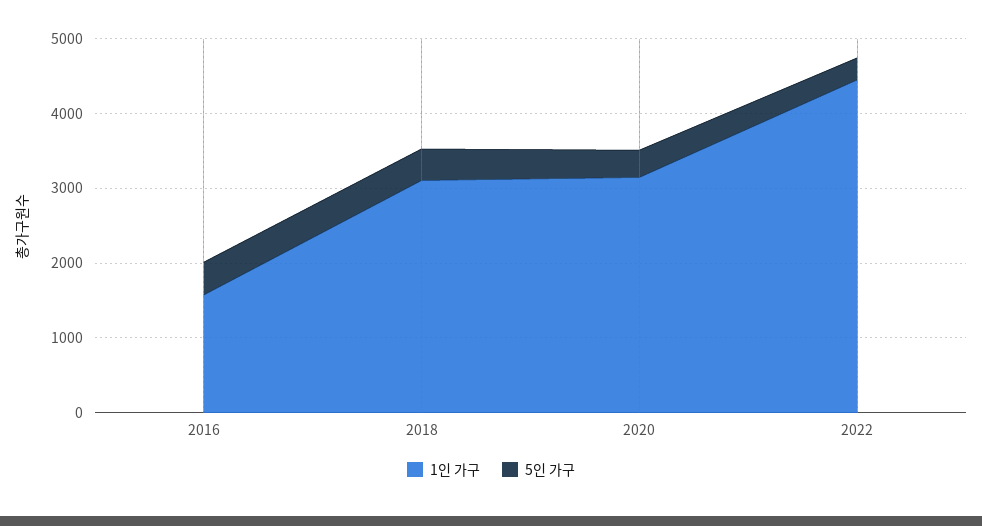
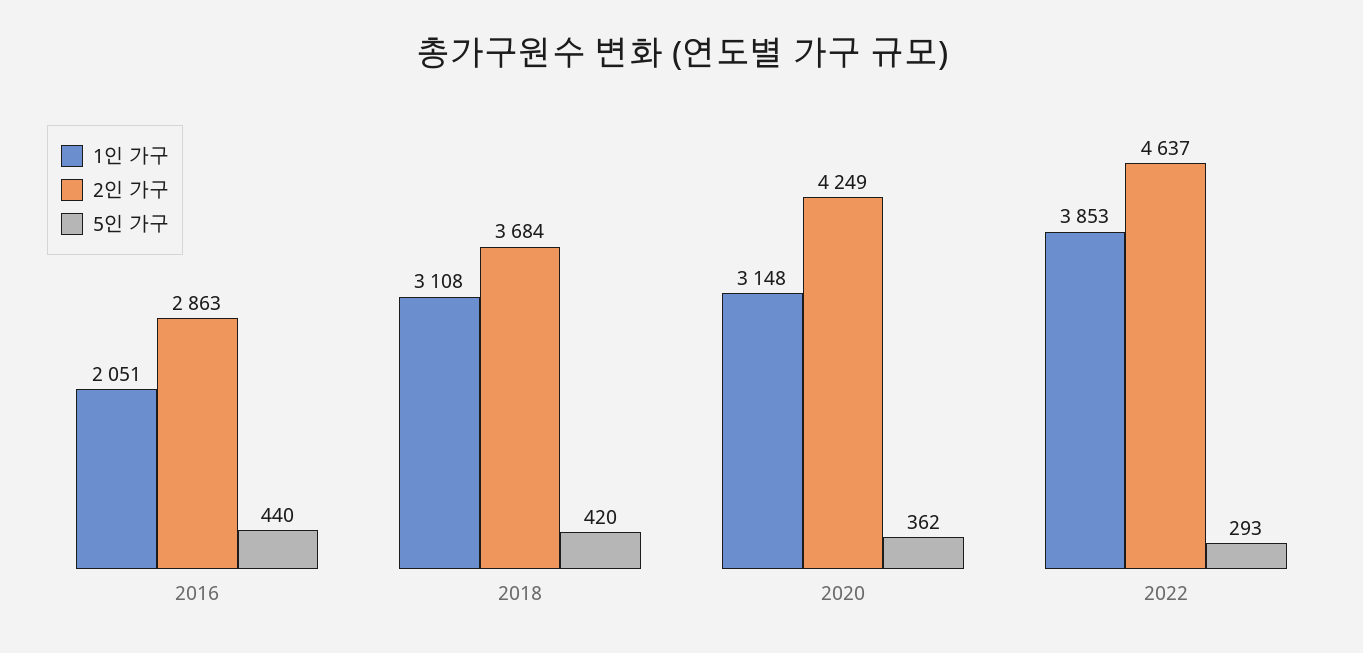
1인 가구, 2016: 1600 -> 2051
1인 가구, 2022: 4400 -> 3853
2인 가구, 2016: none -> 2863
2인 가구, 2018: none -> 3684
2인 가구, 2020: none -> 4249
2인 가구, 2022: none -> 4637

